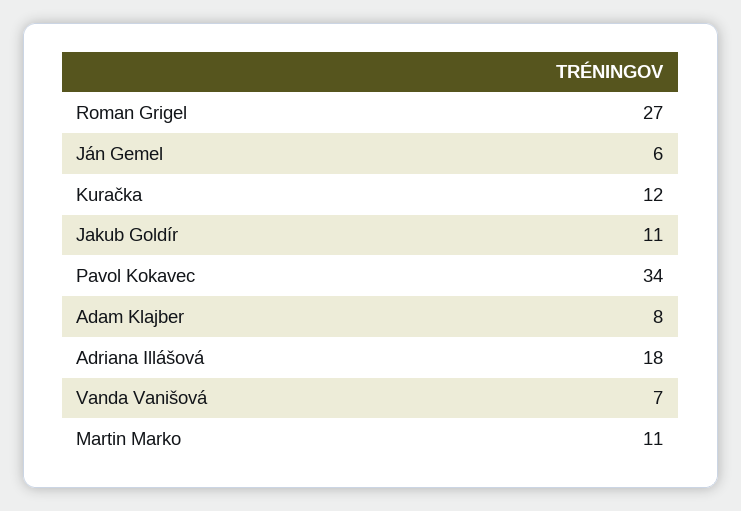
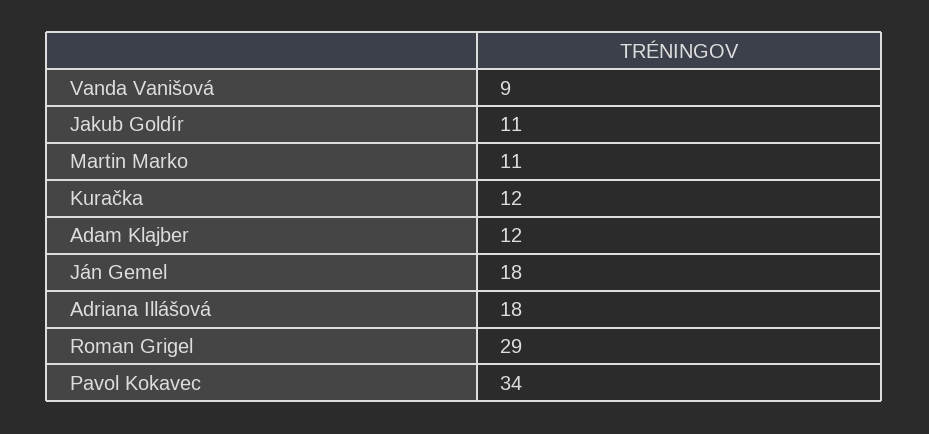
Roman Grigel: 27 -> 29
Ján Gemel: 6 -> 18
Adam Klajber: 8 -> 12
Vanda Vanišová: 7 -> 9

